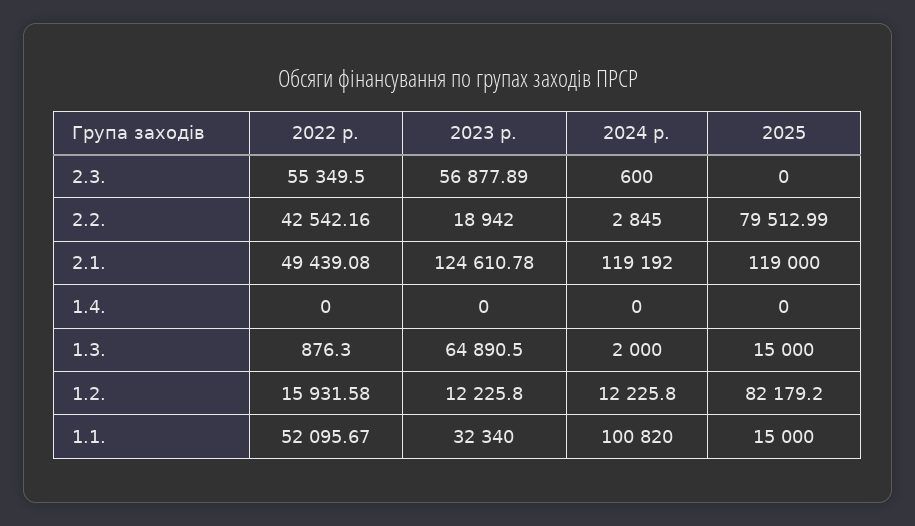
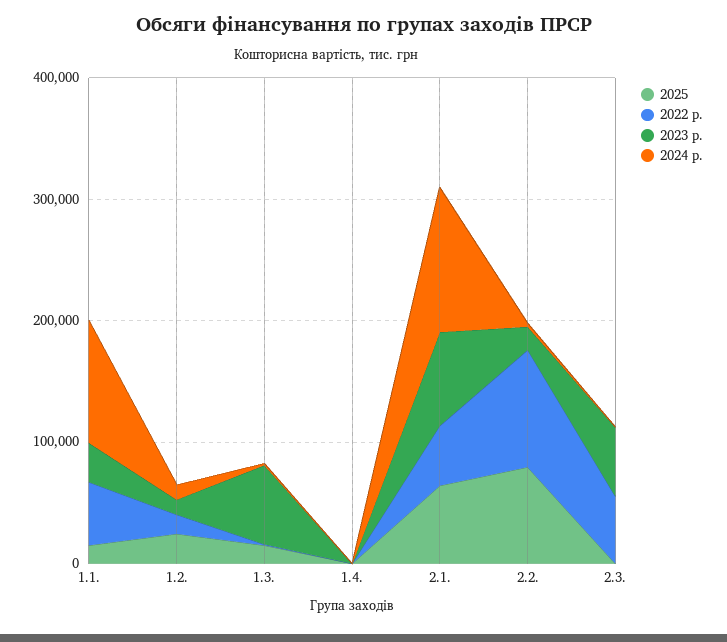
2022 р., 2.2.: 42542.16 -> 100000
2023 р., 2.1.: 124610.78 -> 80000
2025, 2.1.: 119000 -> 60000
2025, 1.2.: 82179.2 -> 20000

